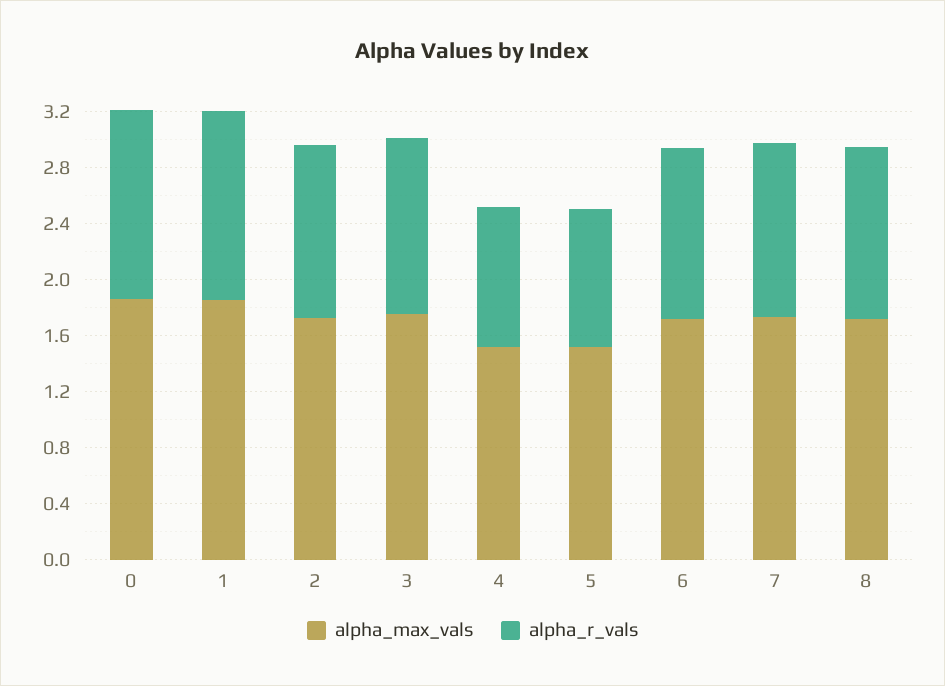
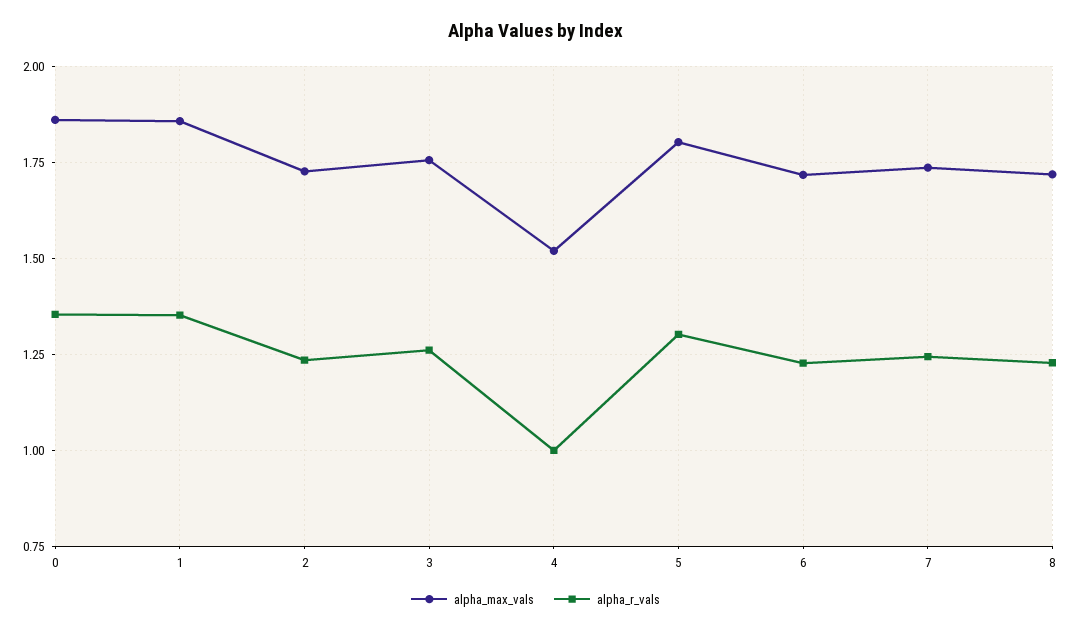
alpha_max_vals, 5: 1.5 -> 1.8
alpha_r_vals, 5: 1 -> 1.3

